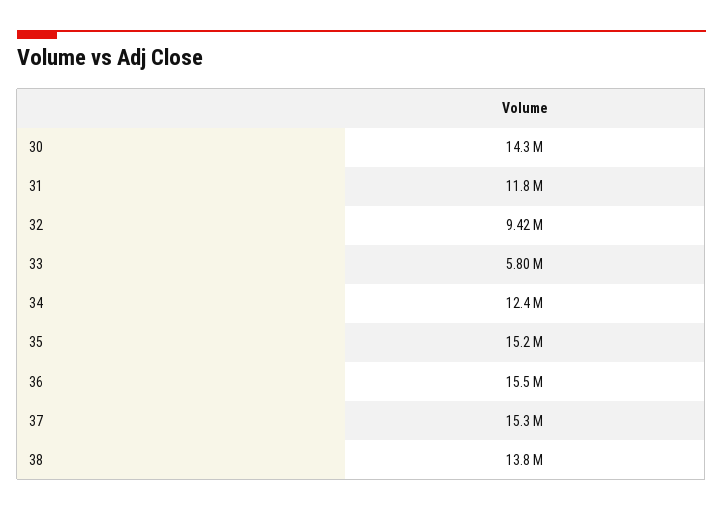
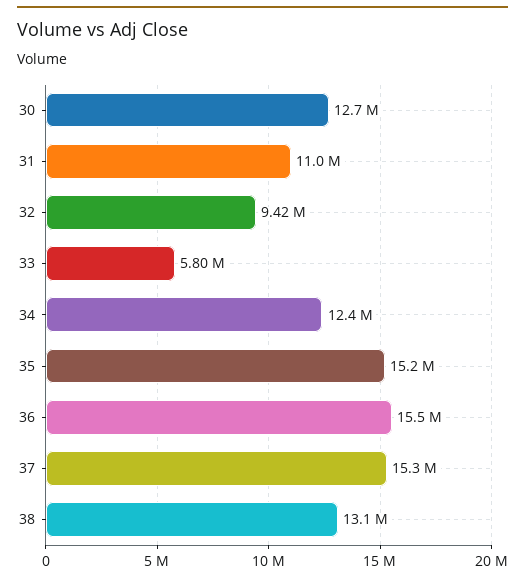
30: 14300000 -> 12700000
31: 11800000 -> 11000000
38: 13800000 -> 13100000

